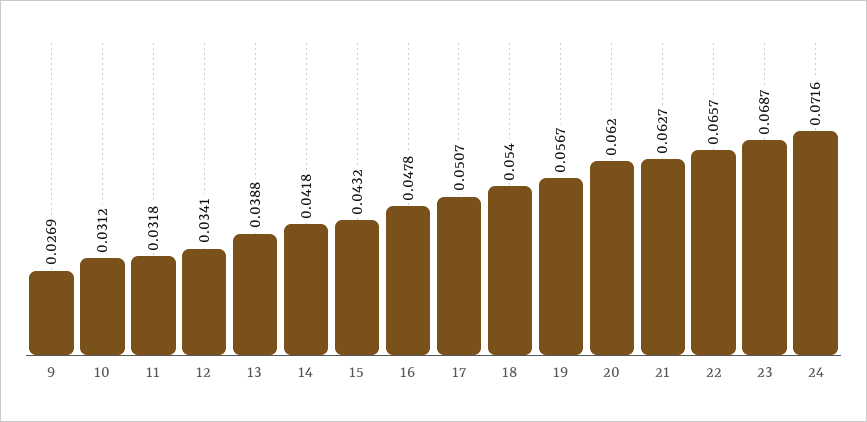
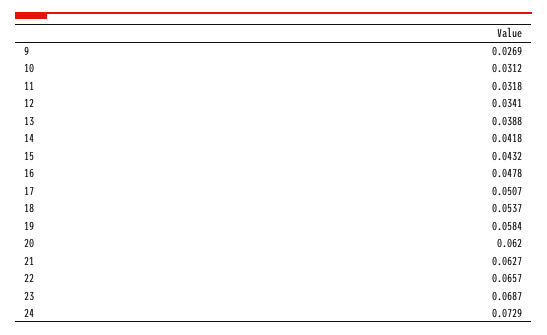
18: 0.054 -> 0.0537
19: 0.0567 -> 0.0584
24: 0.0716 -> 0.0729

